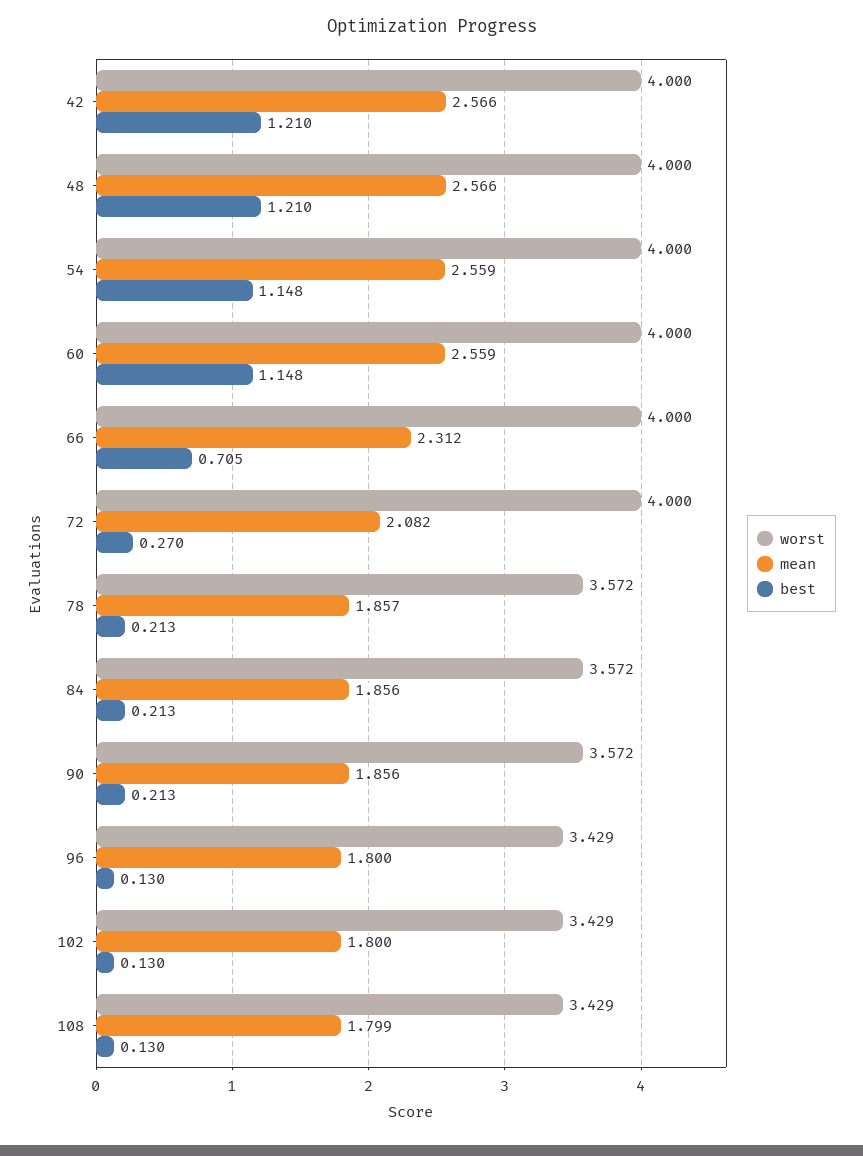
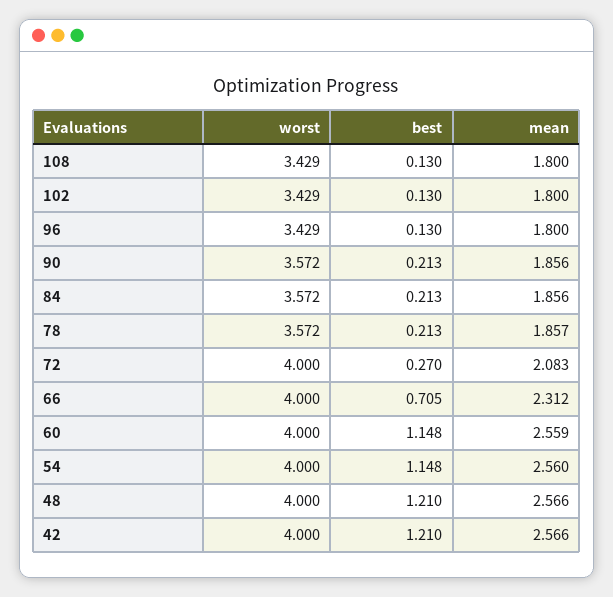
mean, 54: 2.559 -> 2.56
mean, 72: 2.082 -> 2.083
mean, 108: 1.799 -> 1.8

